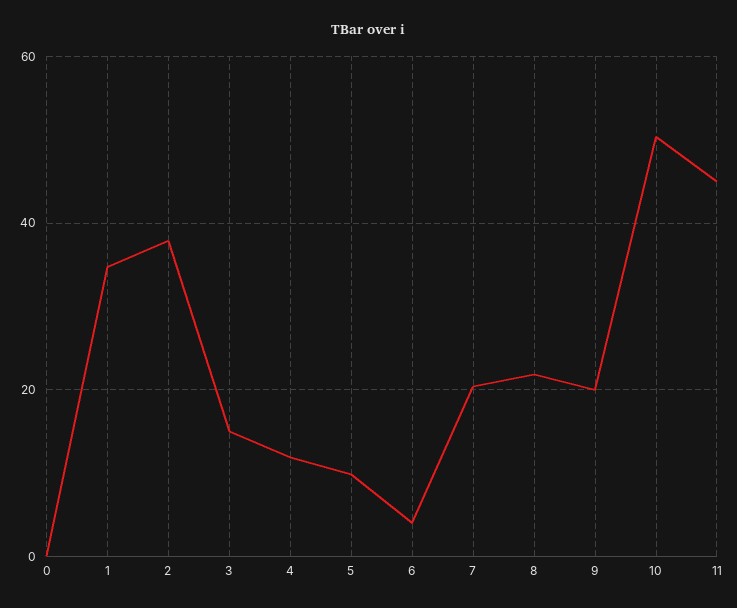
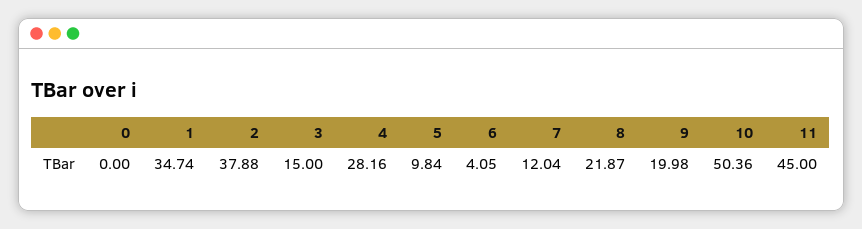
4: 12 -> 28.16
7: 20 -> 12.04

